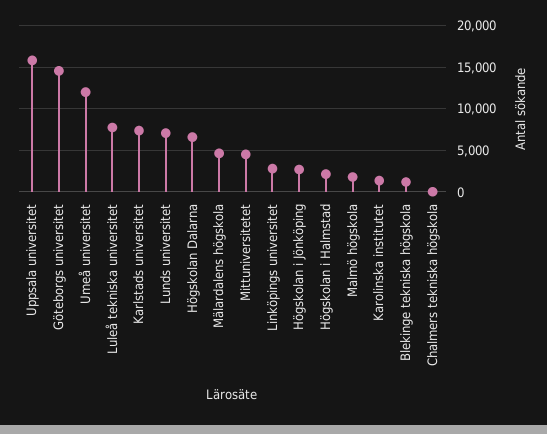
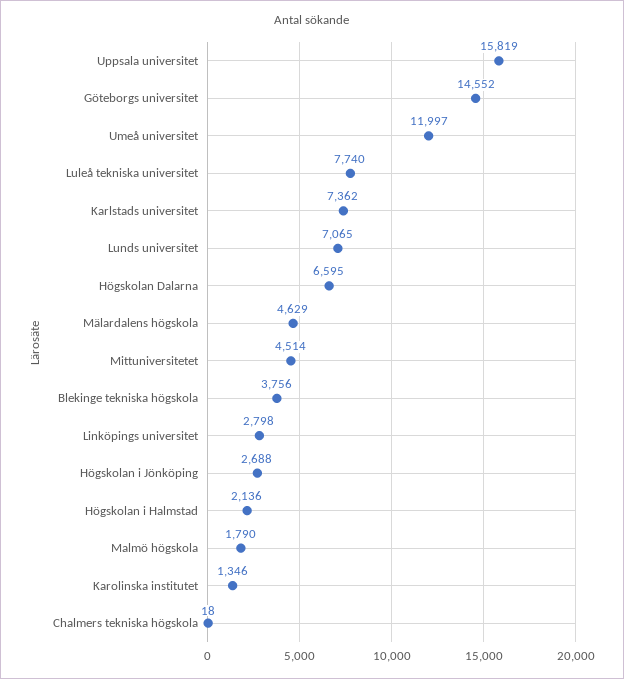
Blekinge tekniska högskola: 1000 -> 3756

